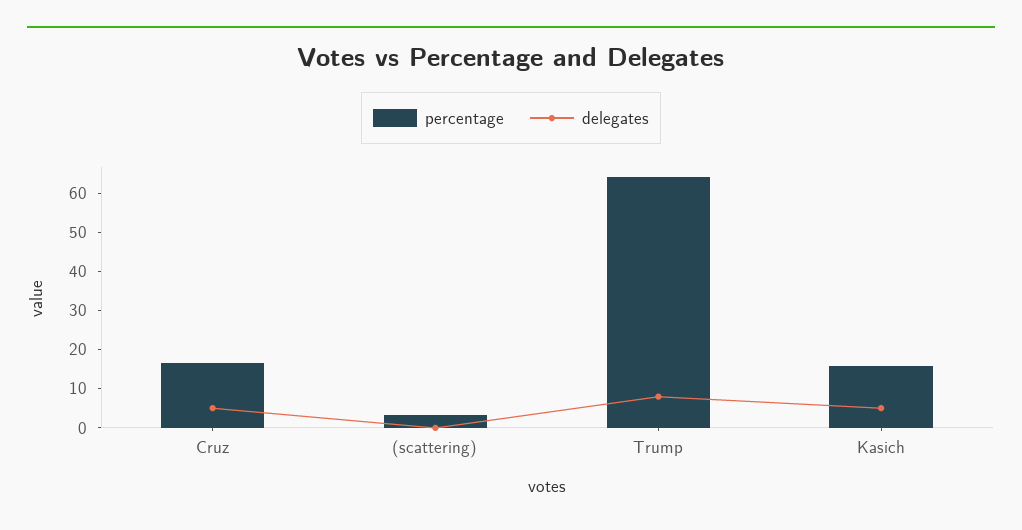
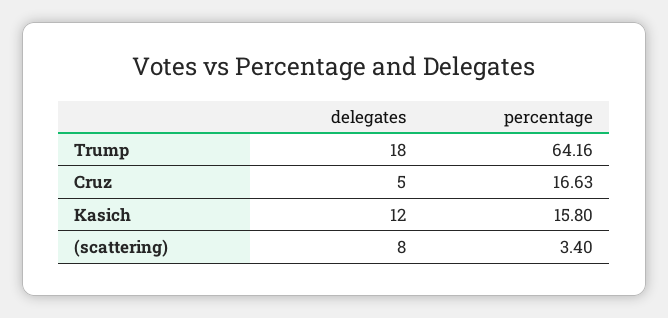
delegates, (scattering): 0 -> 8
delegates, Trump: 7.5 -> 18
delegates, Kasich: 5 -> 12

